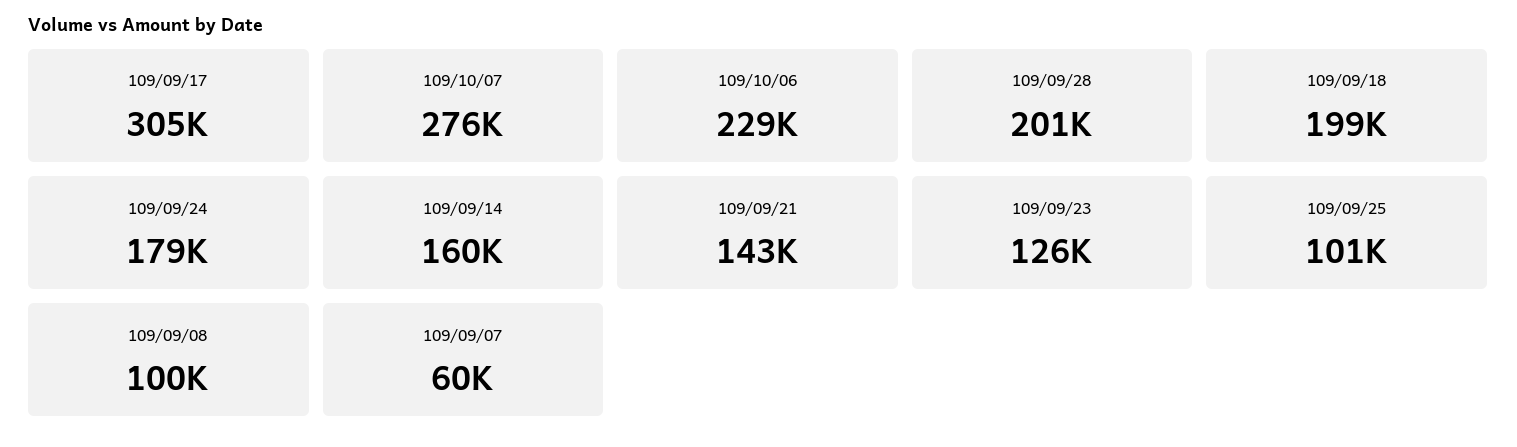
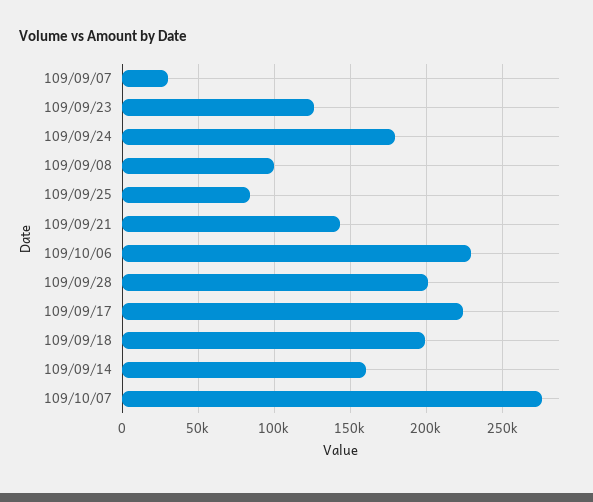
109/09/17: 305000 -> 225000
109/09/25: 101000 -> 85000
109/09/07: 60000 -> 30000

